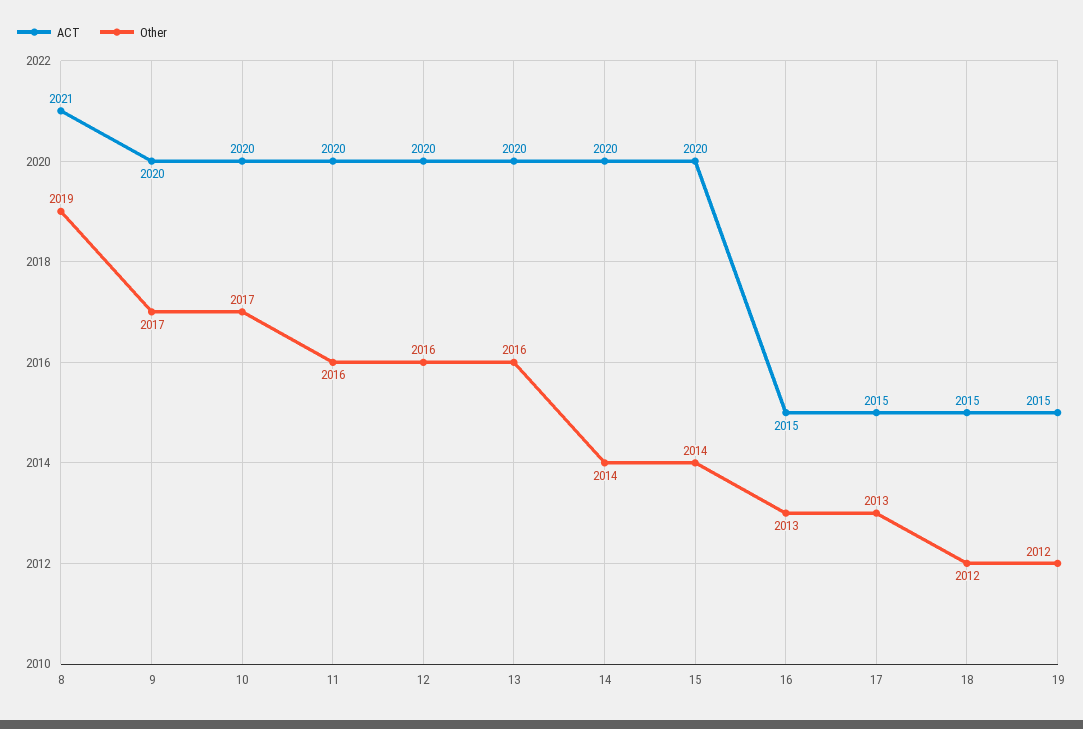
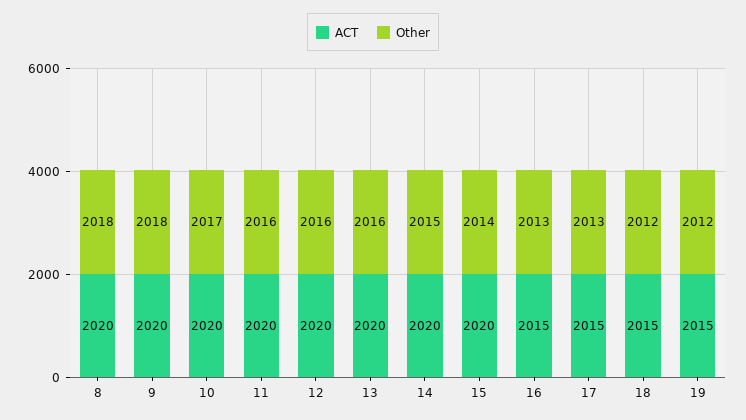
ACT, 8: 2021 -> 2020
Other, 8: 2019 -> 2018
Other, 9: 2017 -> 2018
Other, 14: 2014 -> 2015

